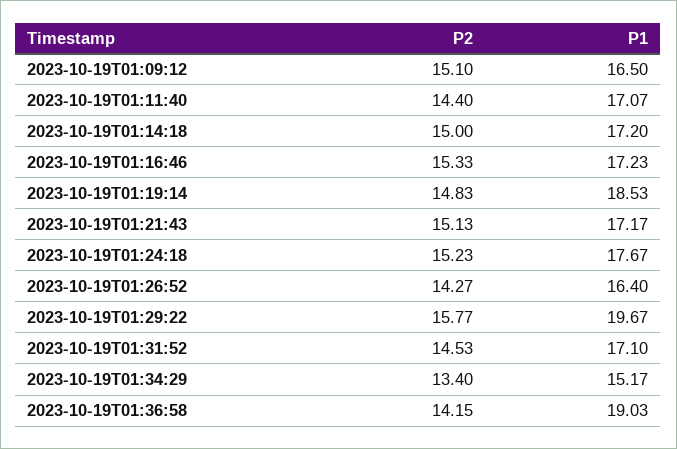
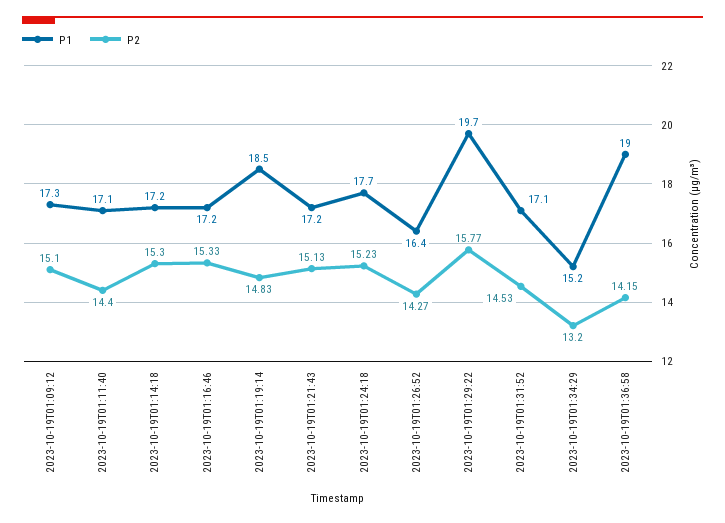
P1, 2023-10-19T01:09:12: 16.5 -> 17.3
P2, 2023-10-19T01:14:18: 15 -> 15.3
P2, 2023-10-19T01:34:29: 13.4 -> 13.2

